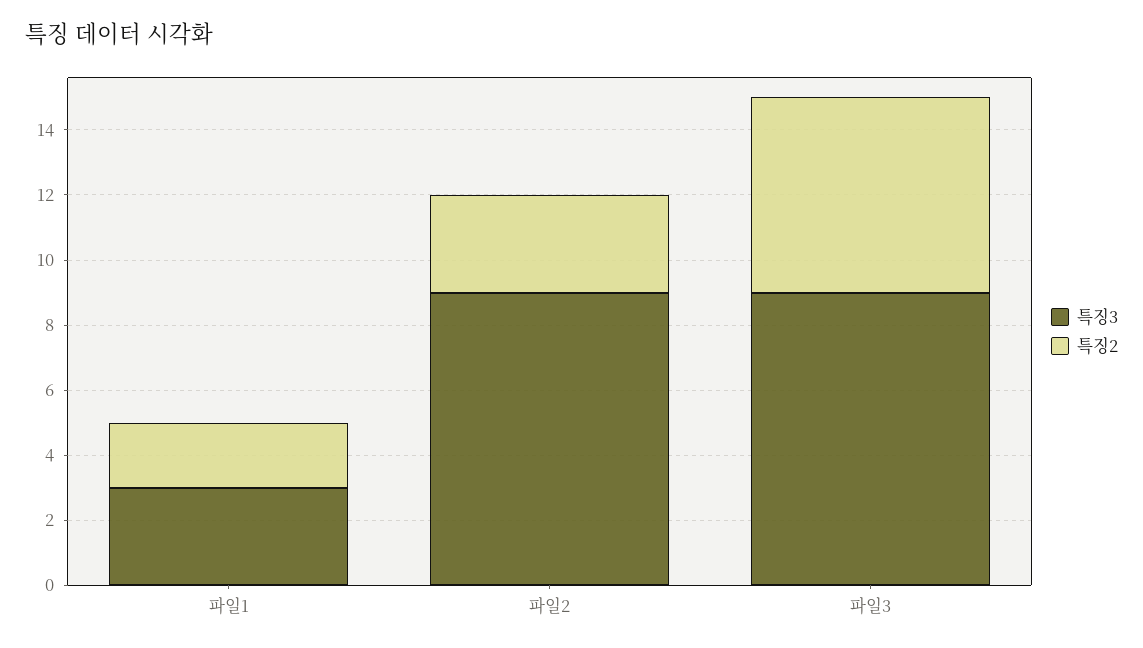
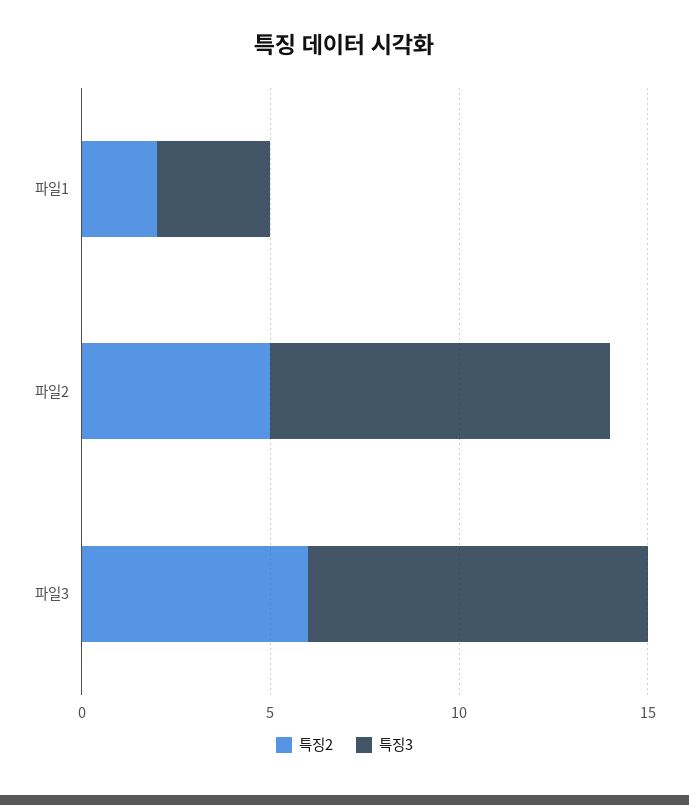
특징2, 파일2: 3 -> 5

